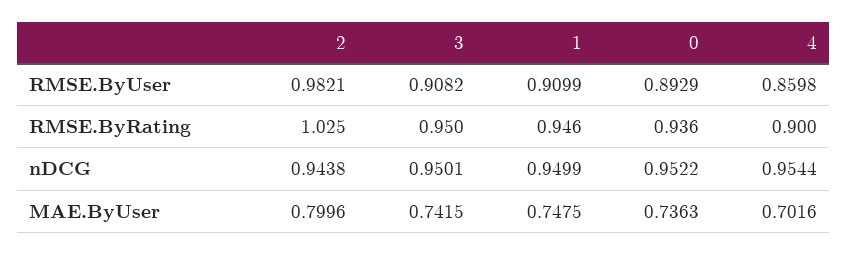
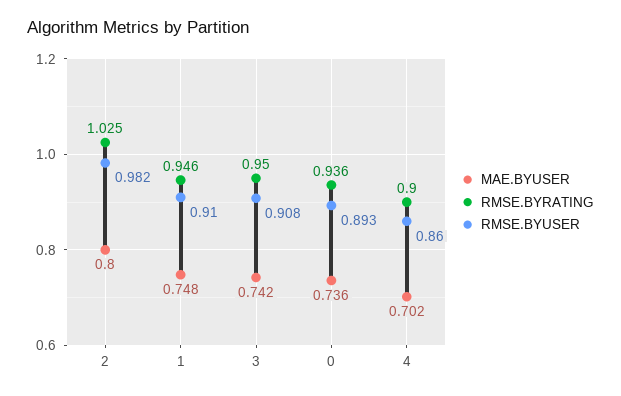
nDCG, 2: 0.9438 -> none
nDCG, 3: 0.9501 -> none
nDCG, 1: 0.9499 -> none
nDCG, 0: 0.9522 -> none
nDCG, 4: 0.9544 -> none

